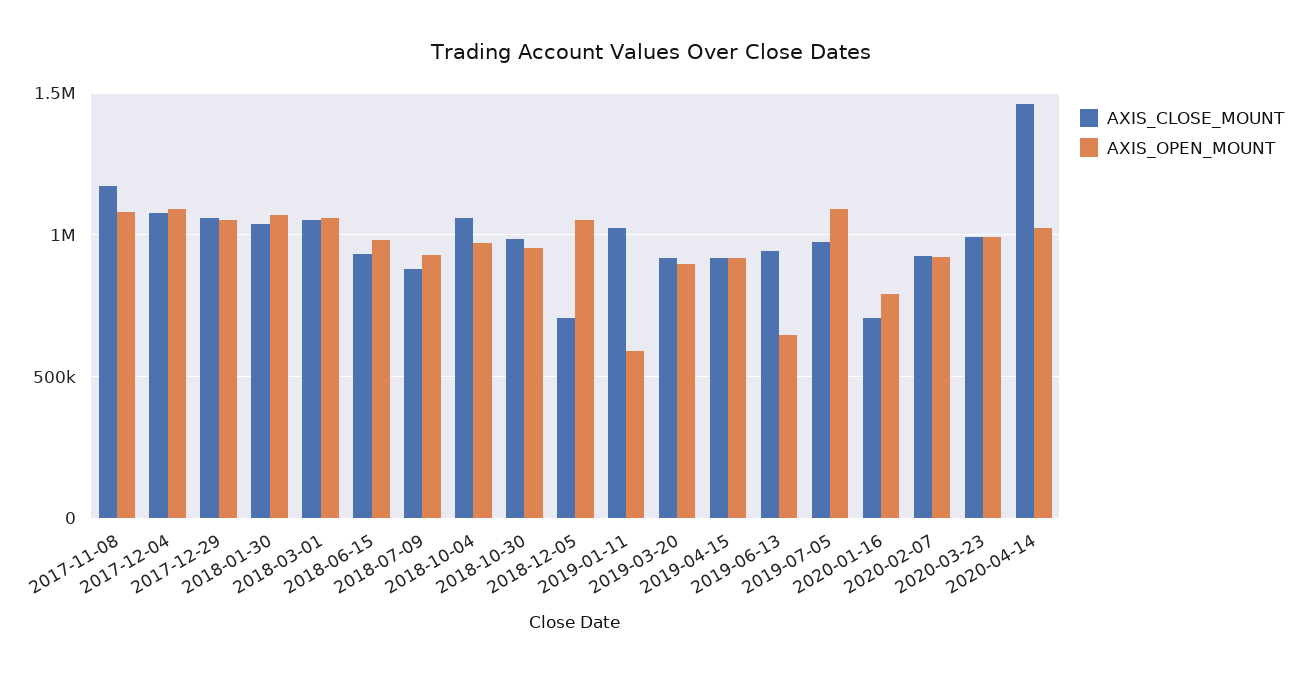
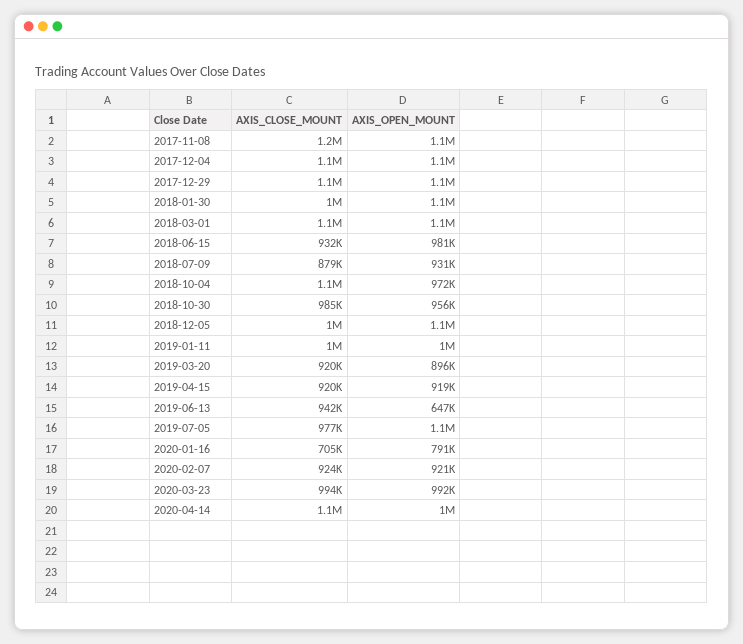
AXIS_CLOSE_MOUNT, 2018-12-05: 700000 -> 1000000
AXIS_OPEN_MOUNT, 2019-01-11: 600000 -> 1000000
AXIS_CLOSE_MOUNT, 2020-04-14: 1450000 -> 1100000

